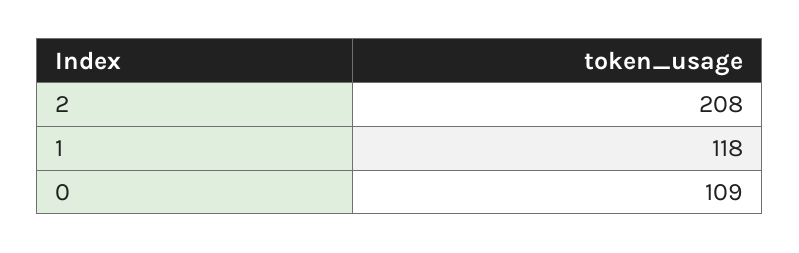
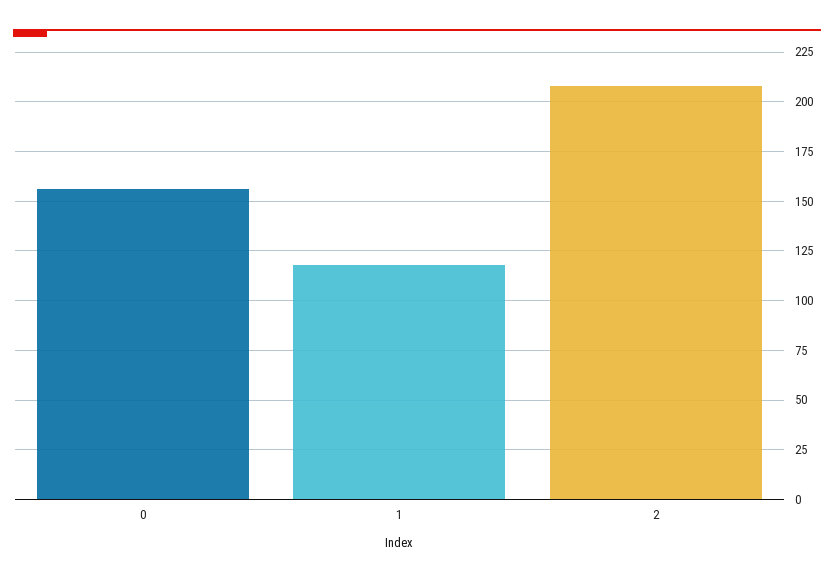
0: 109 -> 155

